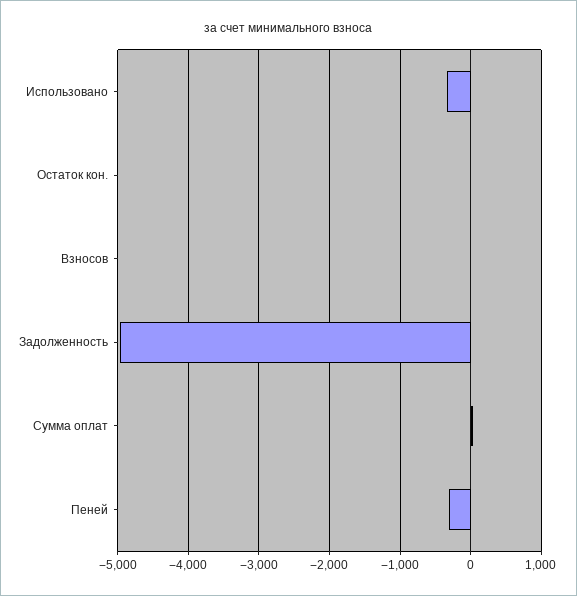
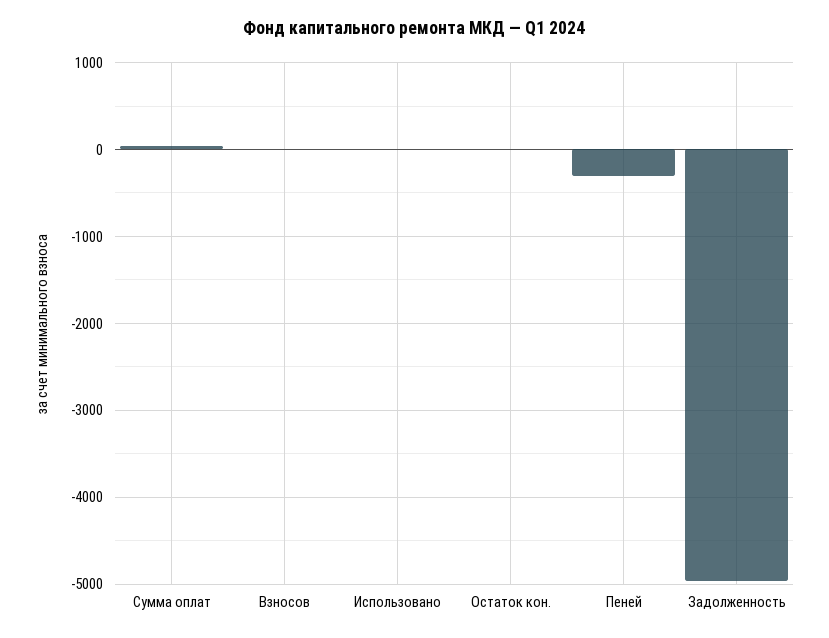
Использовано: -300 -> 0

